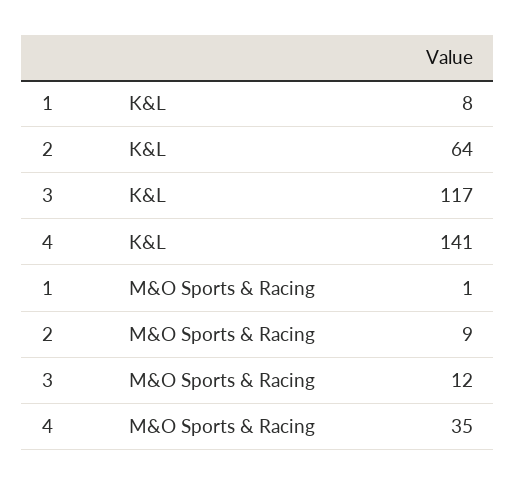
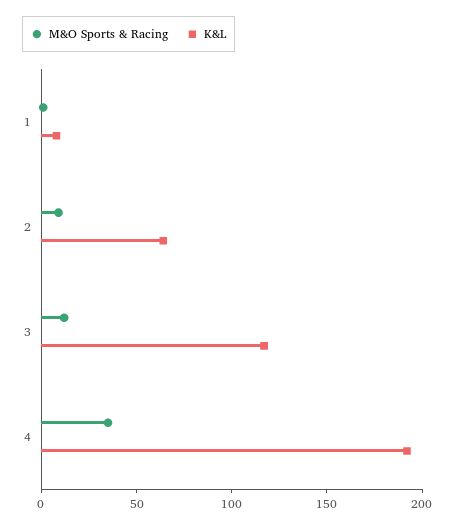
K&L, 4: 141 -> 190

